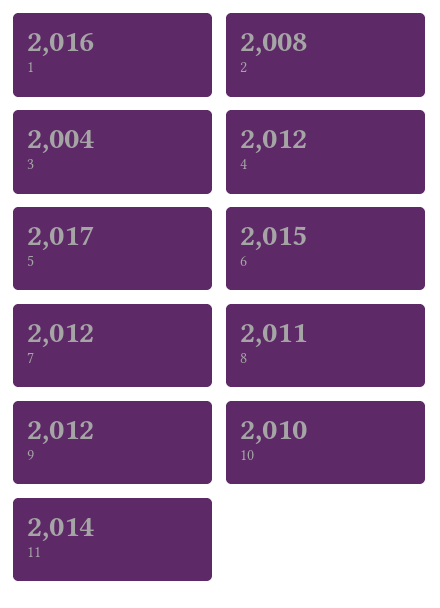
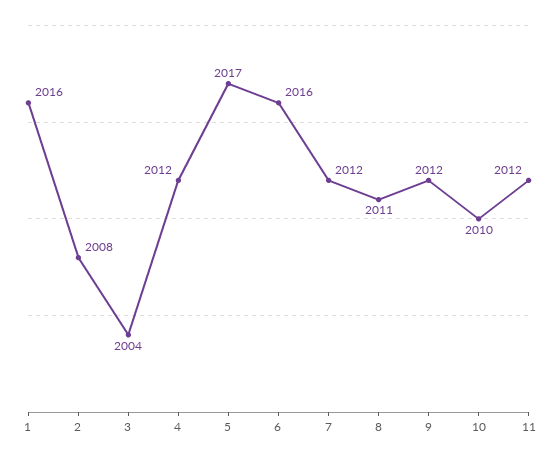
6: 2015 -> 2016
11: 2014 -> 2012

